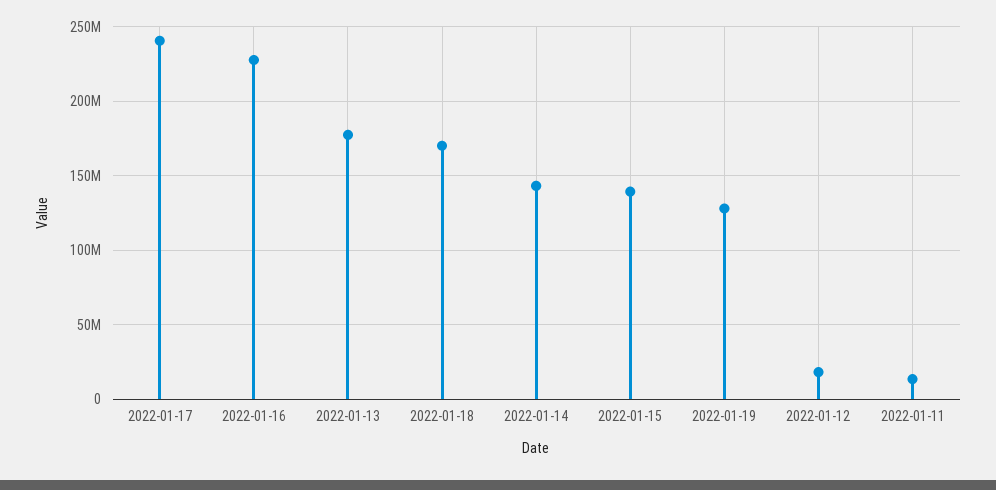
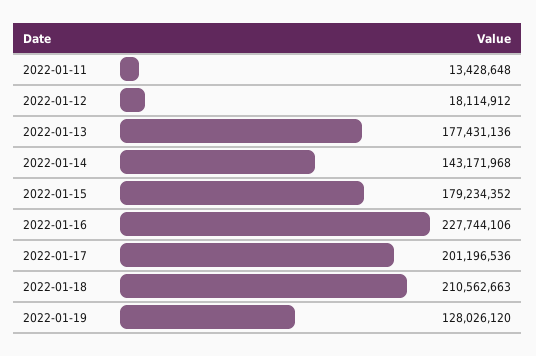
2022-01-17: 240000000 -> 201196536
2022-01-18: 170000000 -> 210562663
2022-01-15: 140000000 -> 179234352

